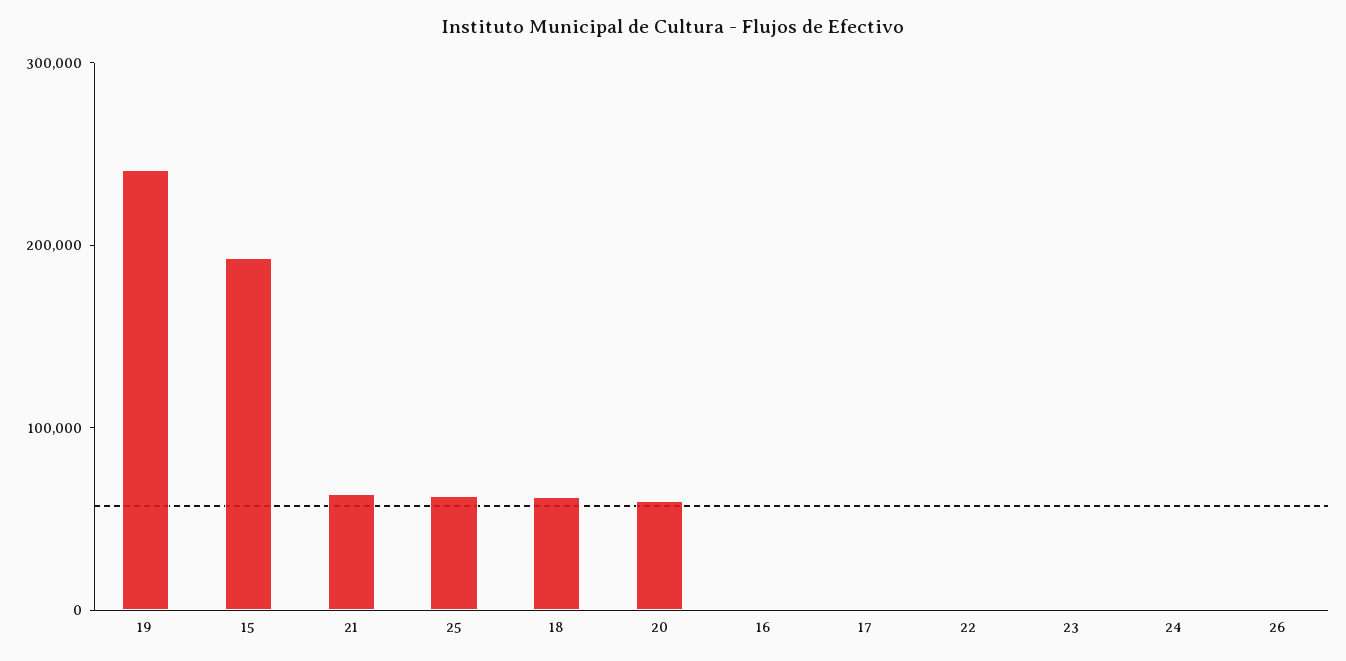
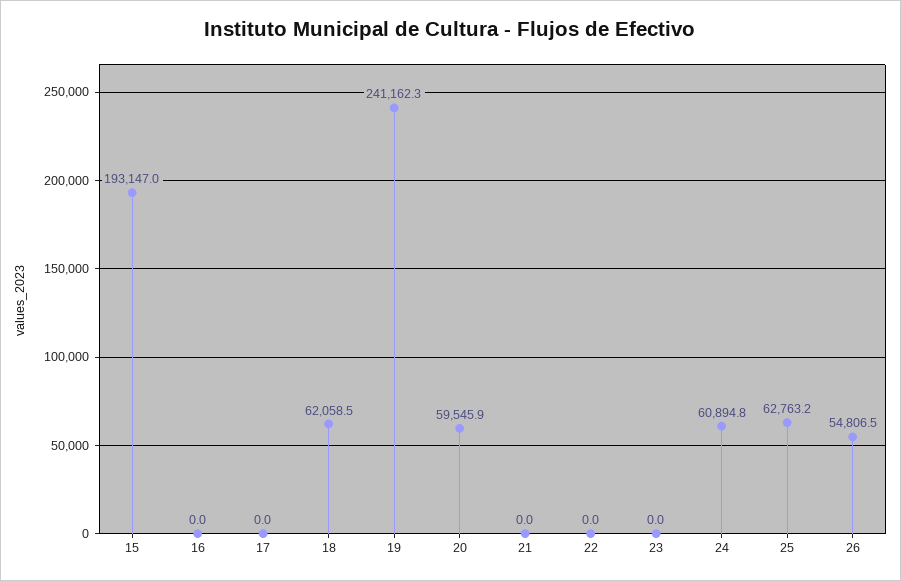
21: 60000 -> 0
24: 0 -> 60894.8
26: 0 -> 54806.5

